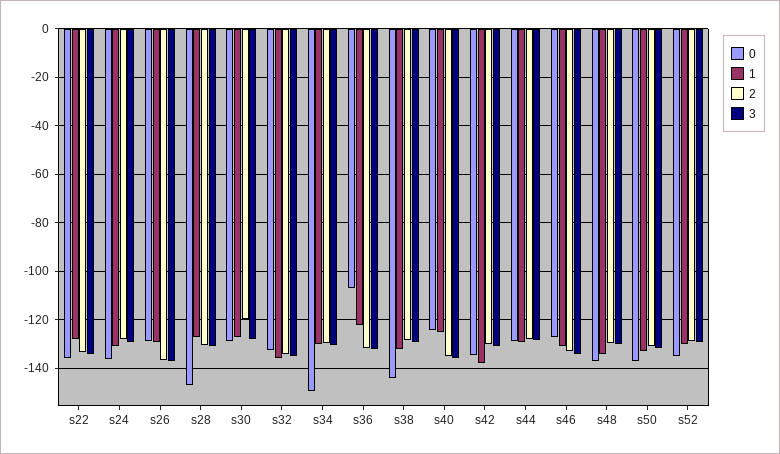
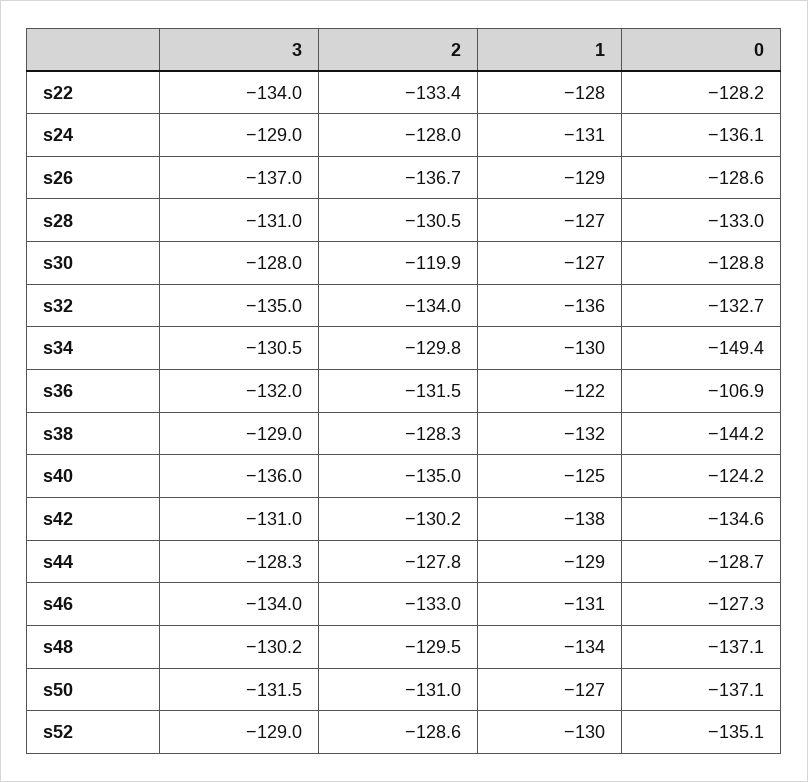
0, s22: -135 -> -128.2
0, s28: -147.5 -> -133
1, s50: -132.5 -> -127

